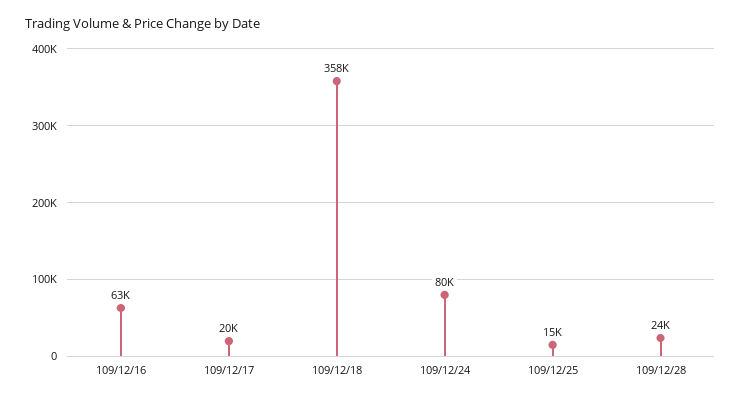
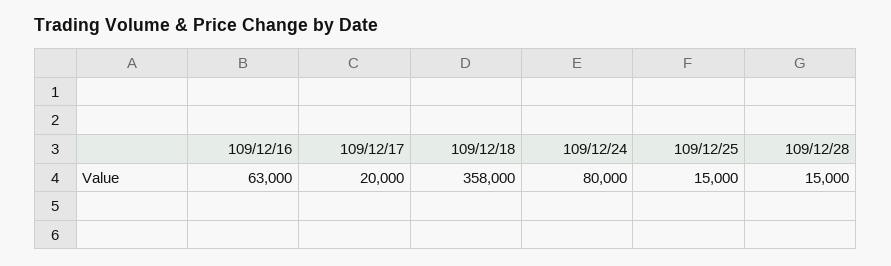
109/12/28: 24000 -> 15000

